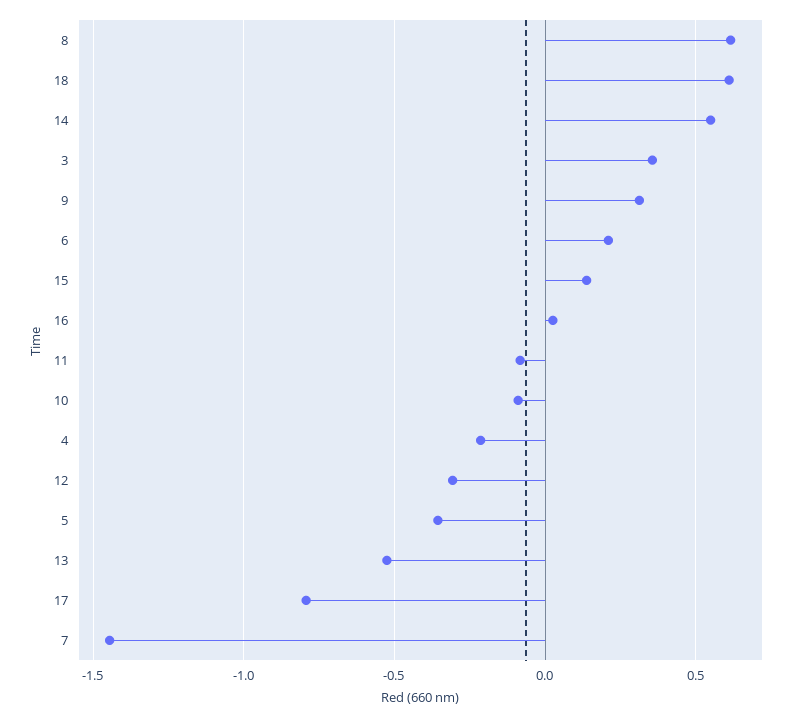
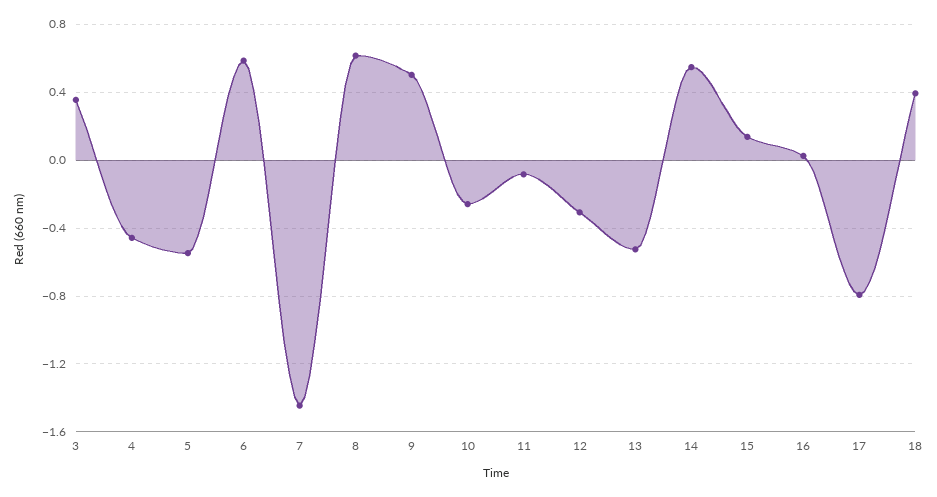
18: 0.6 -> 0.4
9: 0.3 -> 0.5
6: 0.2 -> 0.6
10: -0.1 -> -0.25
4: -0.2 -> -0.45
5: -0.35 -> -0.55

